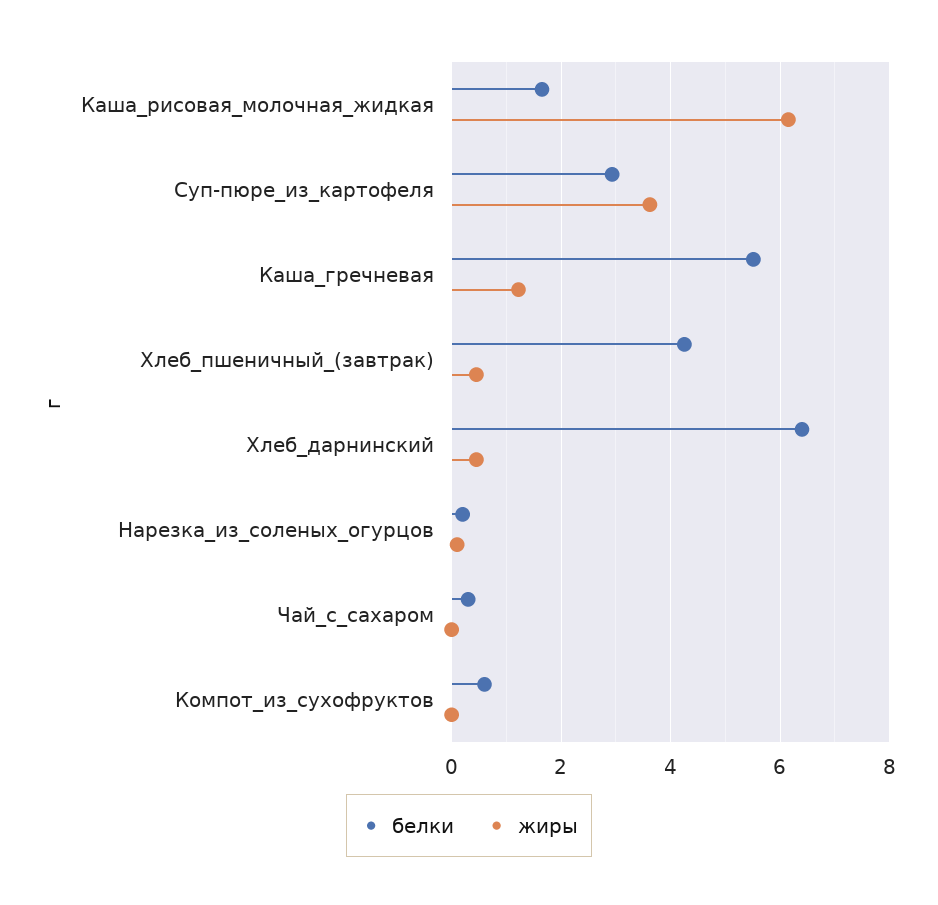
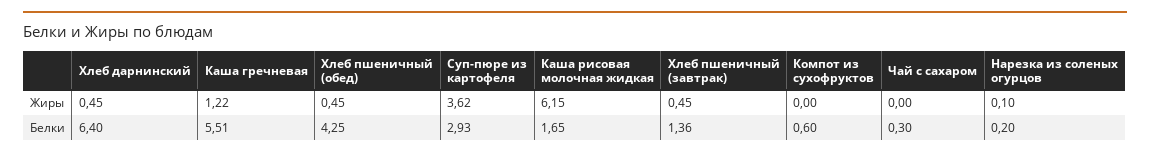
белки, Хлеб_пшеничный_(завтрак): 4.2 -> 1.36
жиры, Хлеб пшеничный (обед): none -> 0.45
белки, Хлеб пшеничный (обед): none -> 4.25

